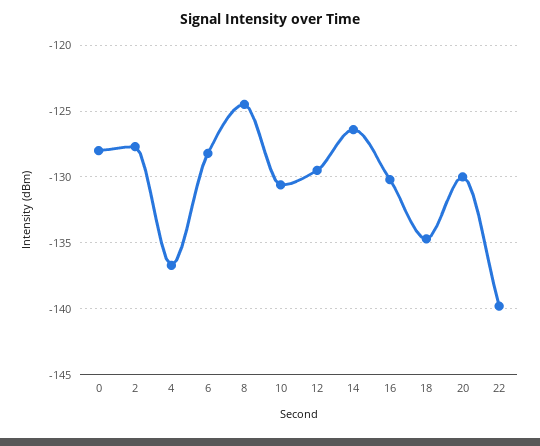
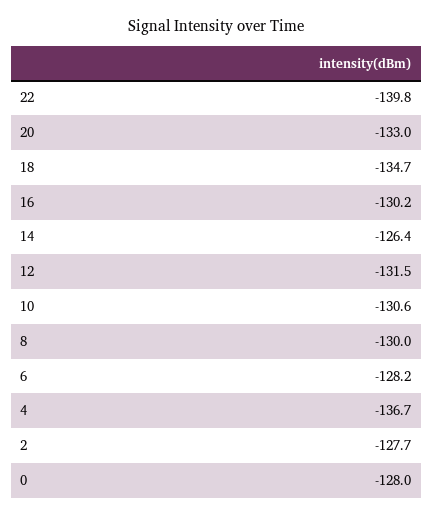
8: -124.5 -> -130
12: -129.5 -> -131.5
20: -130 -> -133

